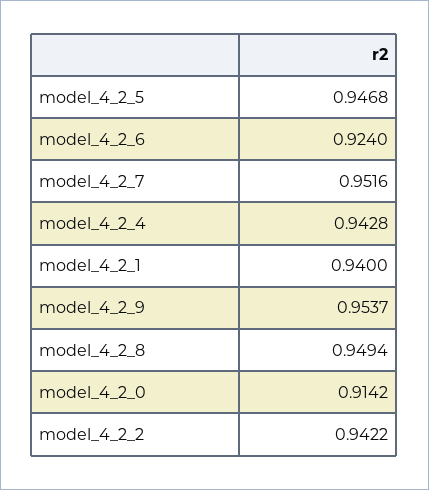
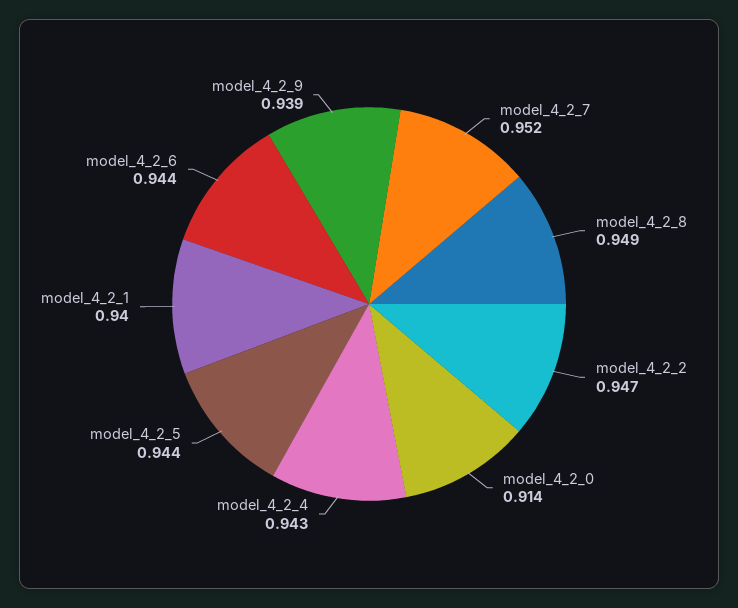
model_4_2_5: 0.9468 -> 0.944
model_4_2_6: 0.924 -> 0.944
model_4_2_9: 0.9537 -> 0.939
model_4_2_2: 0.9422 -> 0.947

